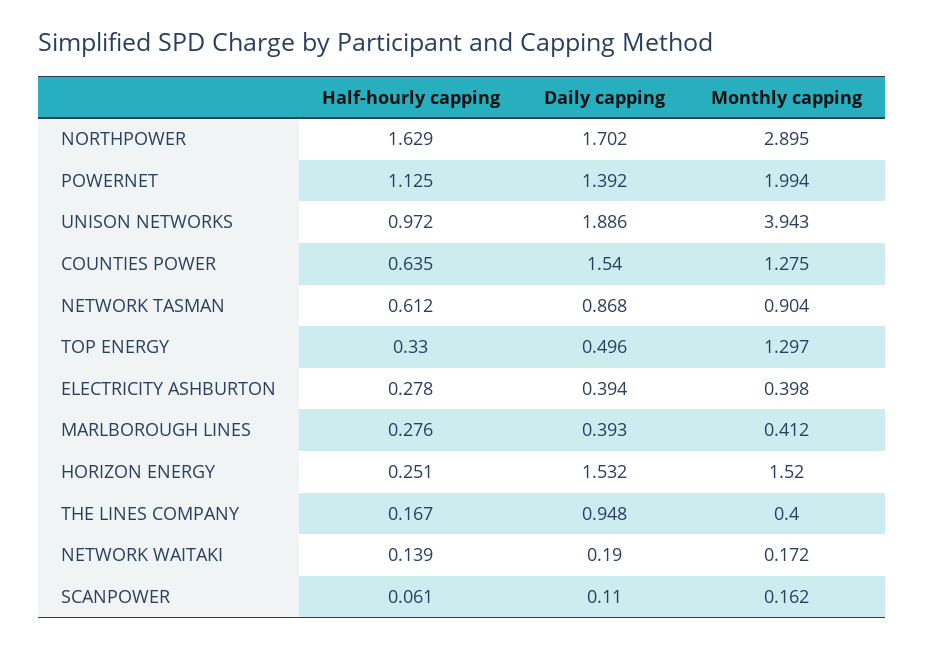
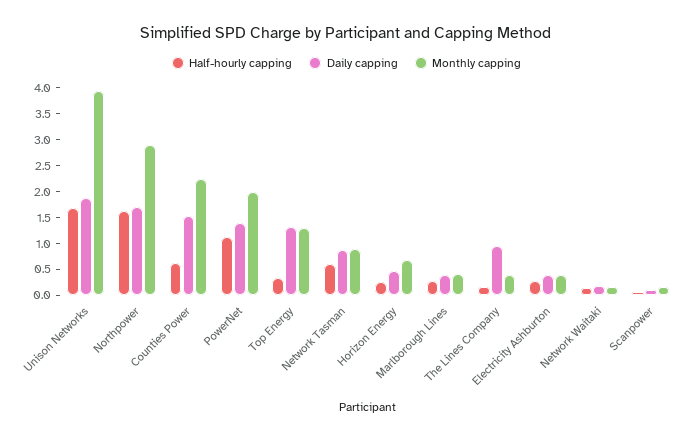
Half-hourly capping, UNISON NETWORKS: 0.972 -> 1.75
Monthly capping, COUNTIES POWER: 1.275 -> 2.25
Daily capping, TOP ENERGY: 0.496 -> 1.25
Daily capping, HORIZON ENERGY: 1.532 -> 0.5
Monthly capping, HORIZON ENERGY: 1.52 -> 0.75

